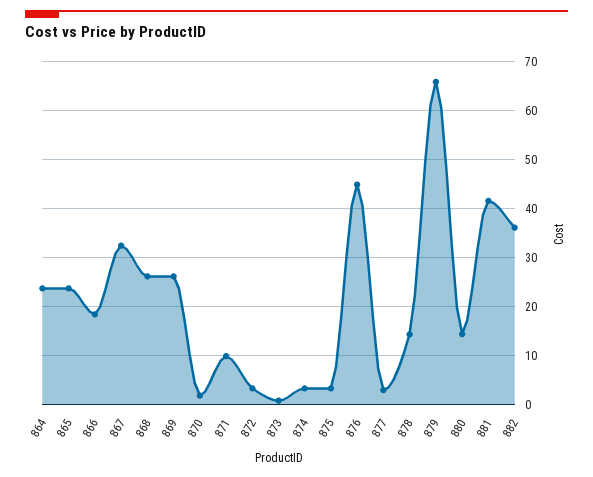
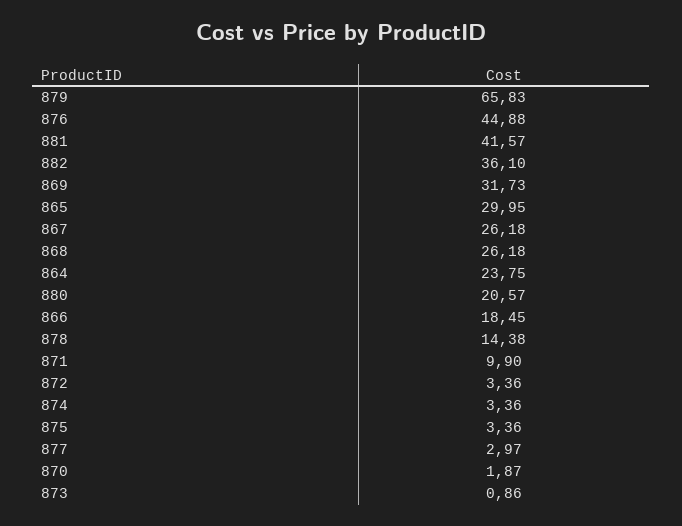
865: 24 -> 29.95
867: 32 -> 26.18
869: 26 -> 31.73
880: 14 -> 20.57

